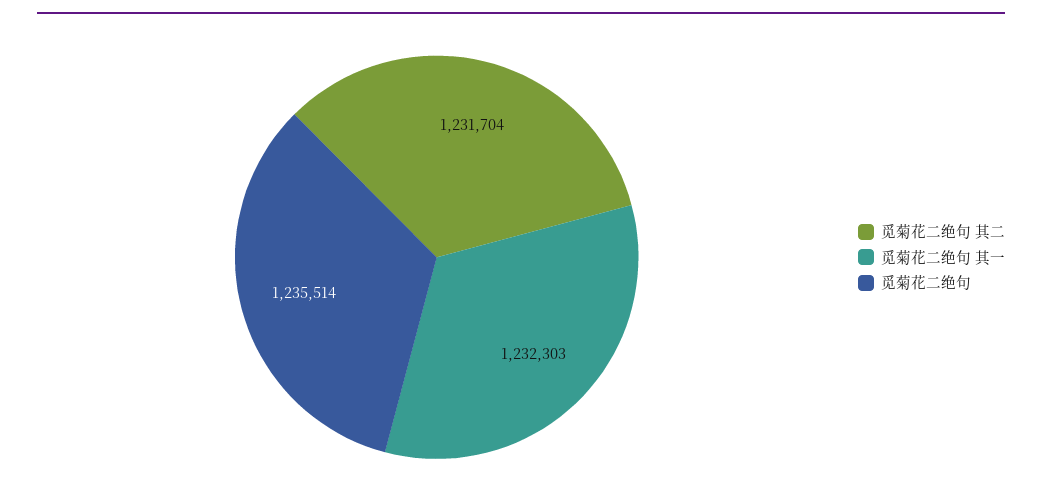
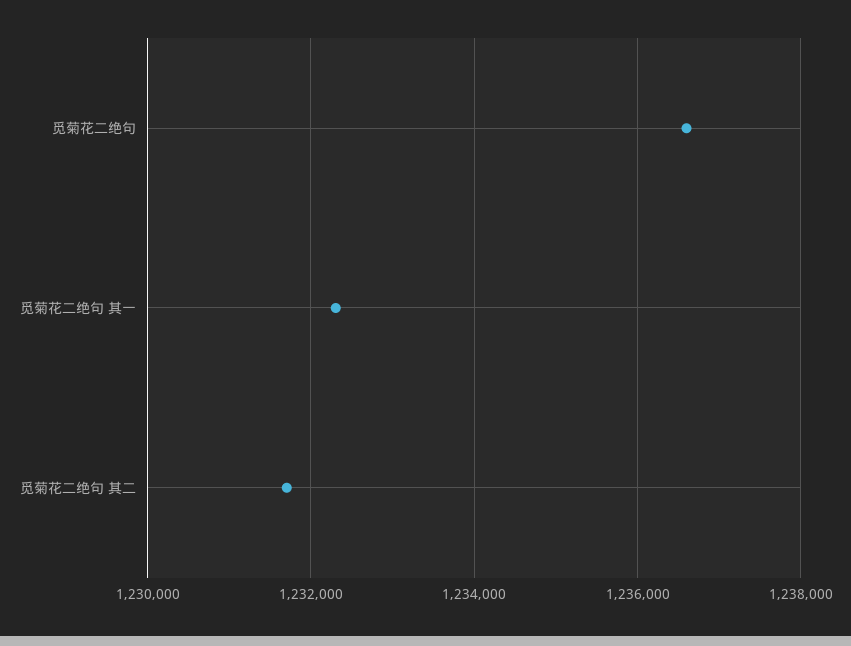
觅菊花二绝句: 1235514 -> 1236600

